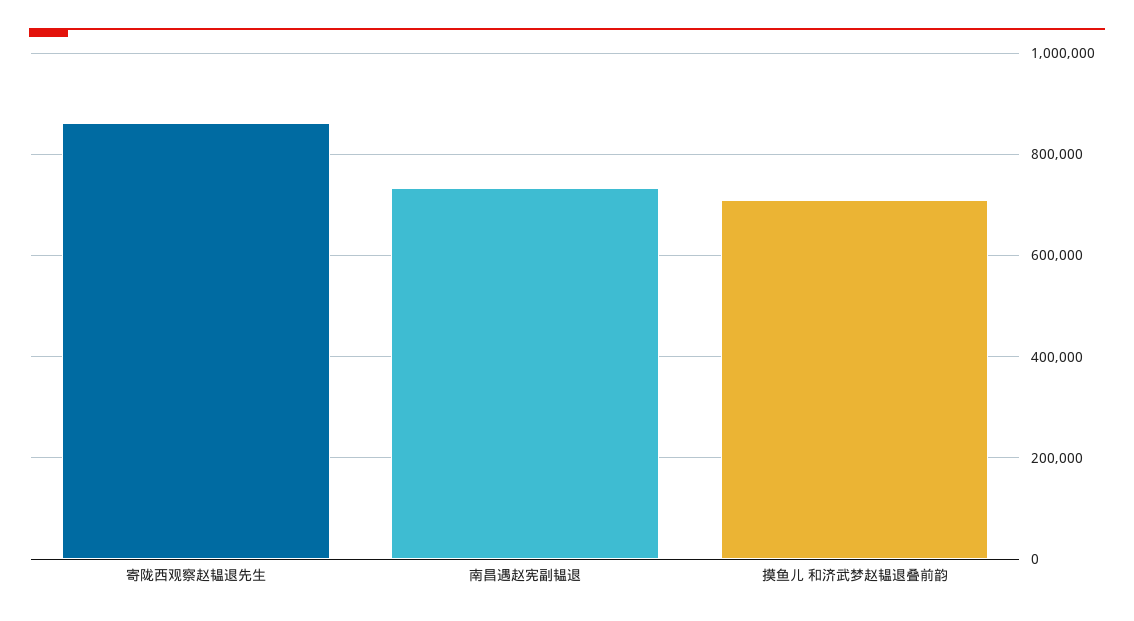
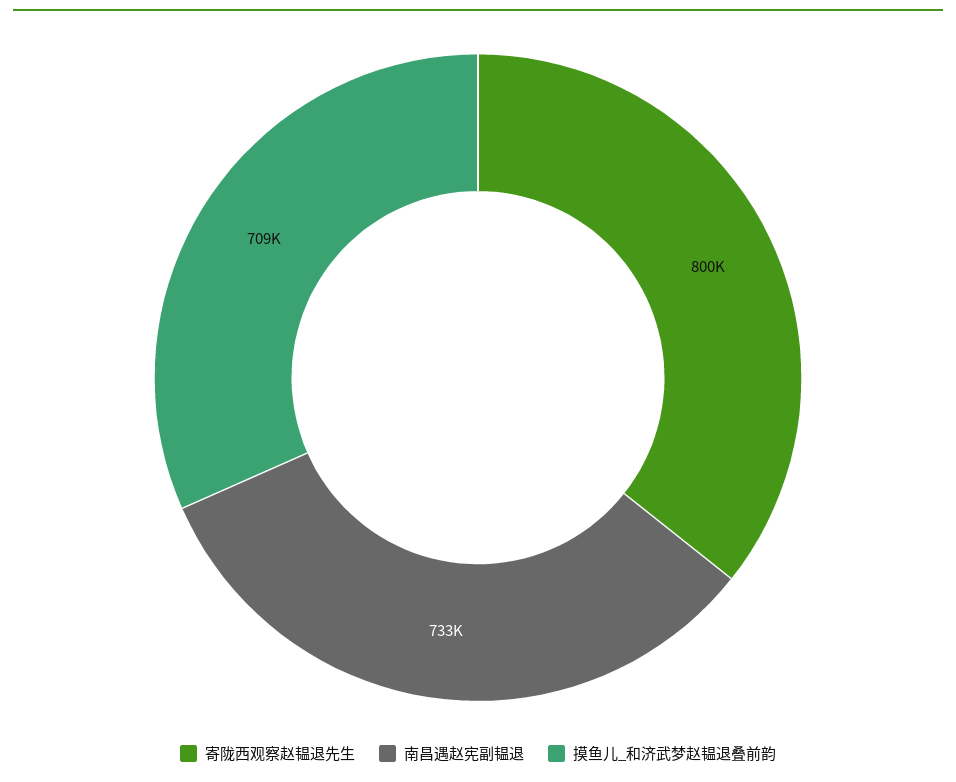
寄陇西观察赵韫退先生: 860000 -> 800000

